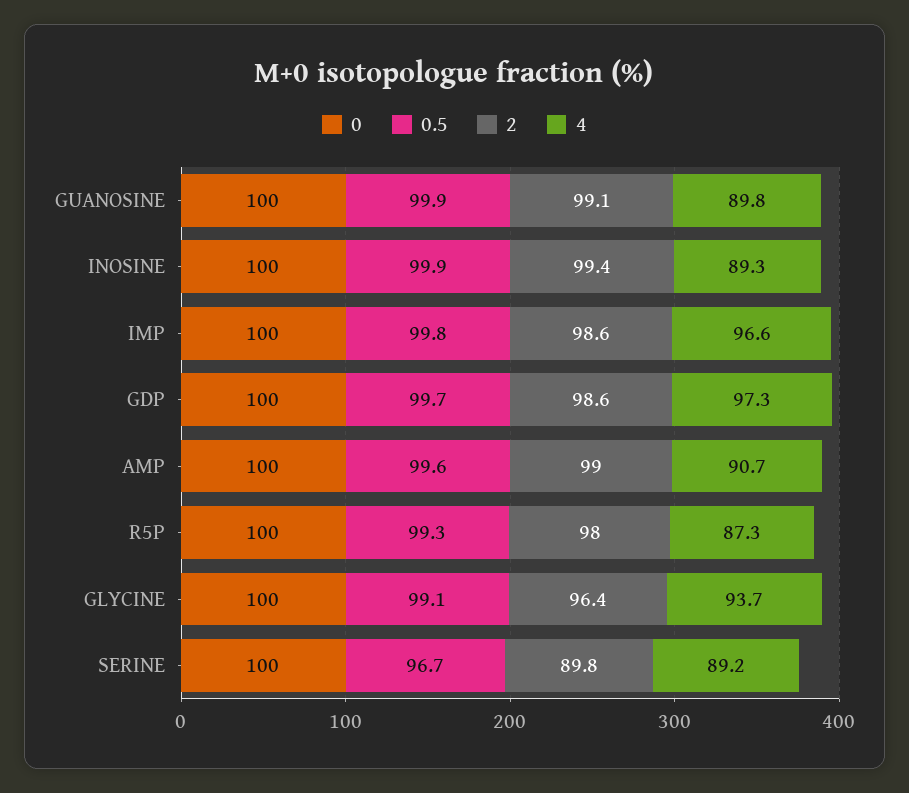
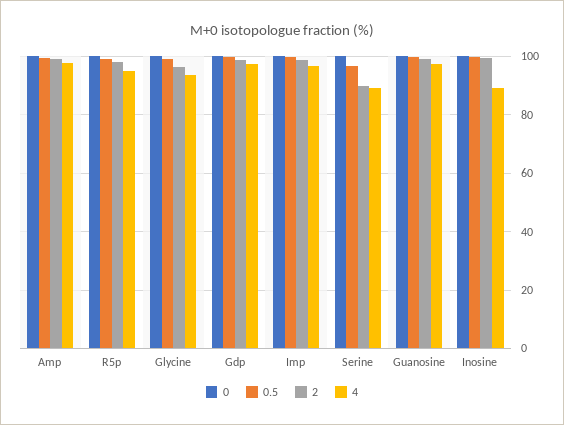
4, GUANOSINE: 89.8 -> 97.5
4, AMP: 90.7 -> 97.5
4, R5P: 87.3 -> 95

